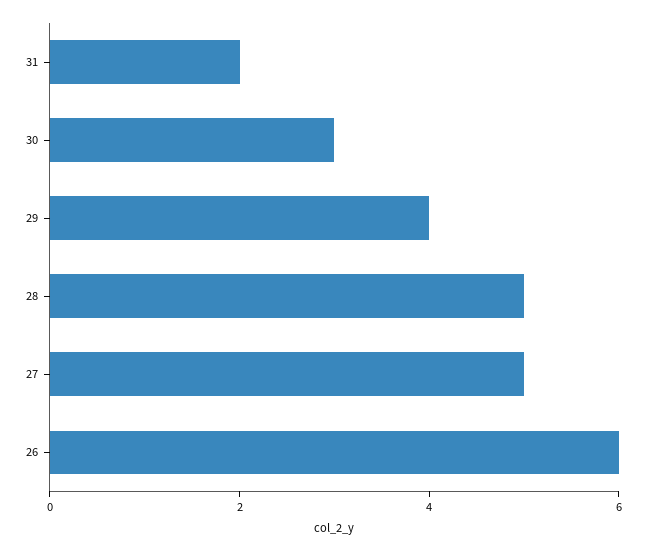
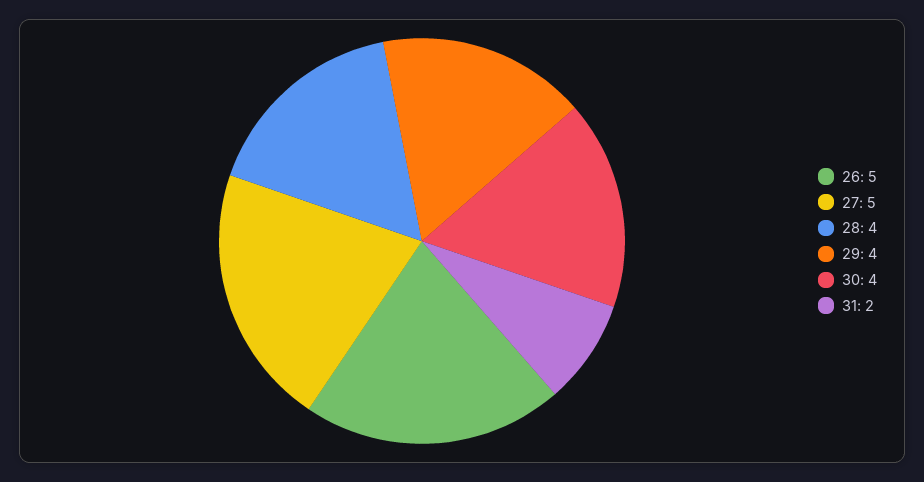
30: 3 -> 4
28: 5 -> 4
26: 6 -> 5

